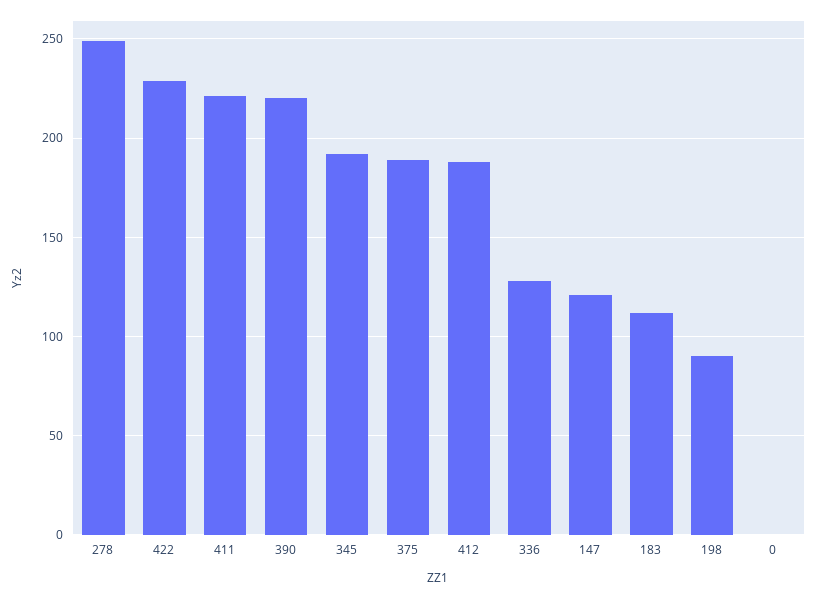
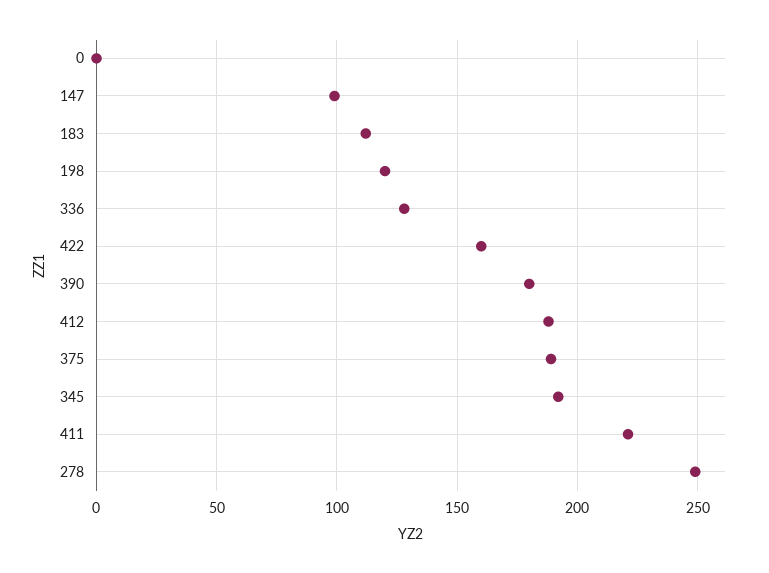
422: 230 -> 160
390: 220 -> 180
147: 120 -> 100
198: 90 -> 120

